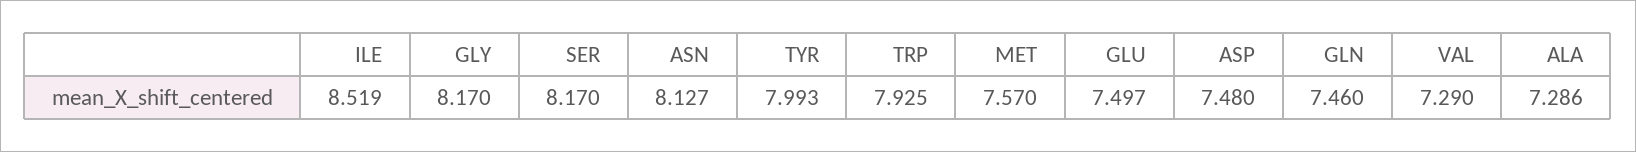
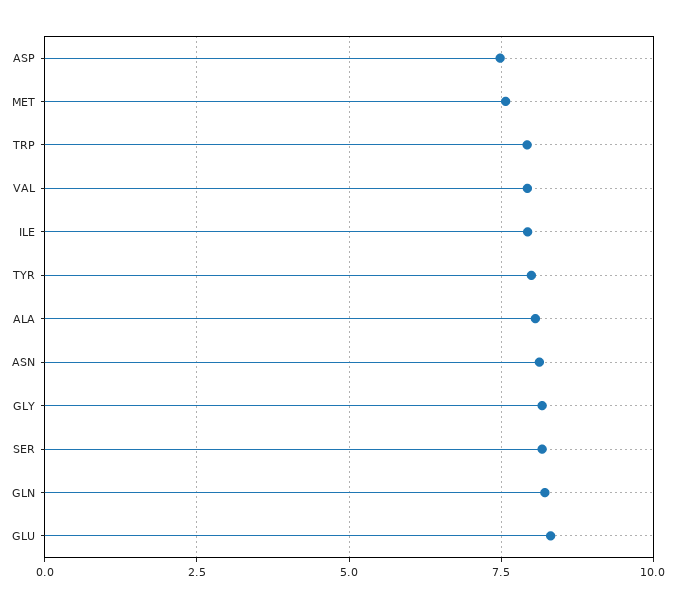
ILE: 8.519 -> 8
GLU: 7.497 -> 8.25
GLN: 7.46 -> 8.25
VAL: 7.29 -> 8
ALA: 7.286 -> 8

